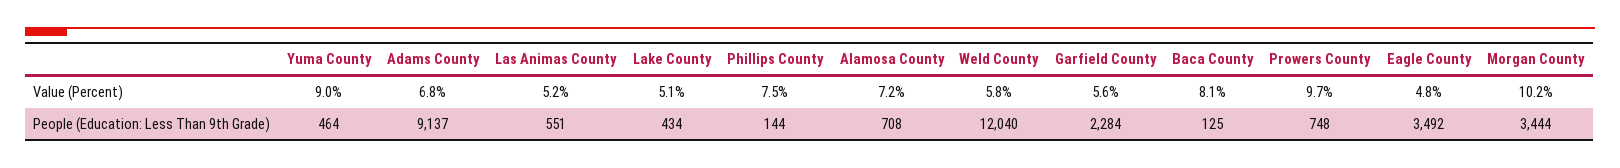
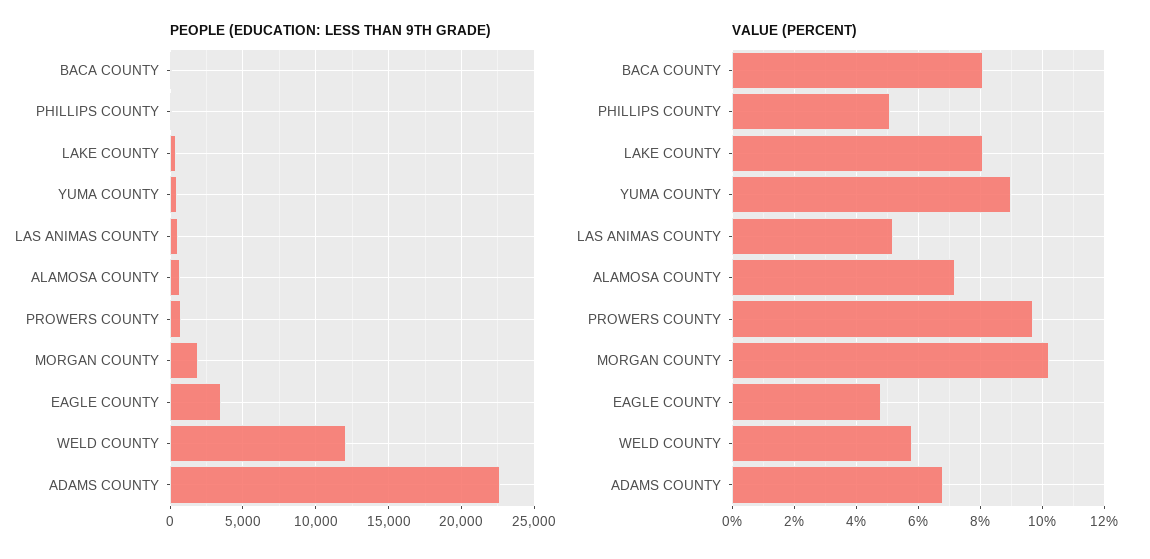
Value (Percent), Lake County: 5.1 -> 8
Value (Percent), Phillips County: 7.5 -> 5
Value (Percent), Garfield County: 5.6 -> none
People (Education: Less Than 9th Grade), Adams County: 9137 -> 22500
People (Education: Less Than 9th Grade), Garfield County: 2284 -> none
People (Education: Less Than 9th Grade), Morgan County: 3444 -> 2000

